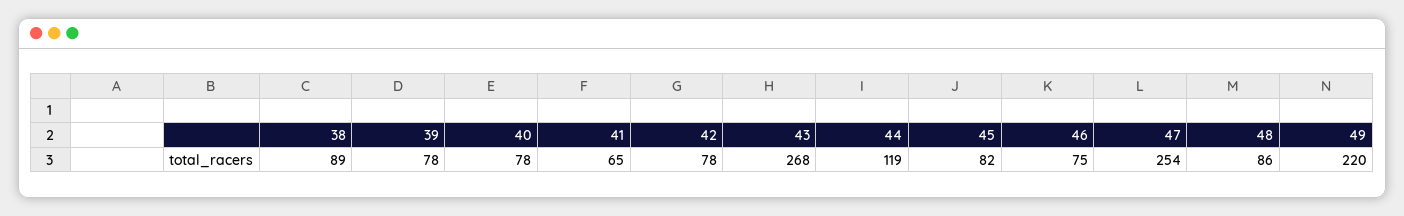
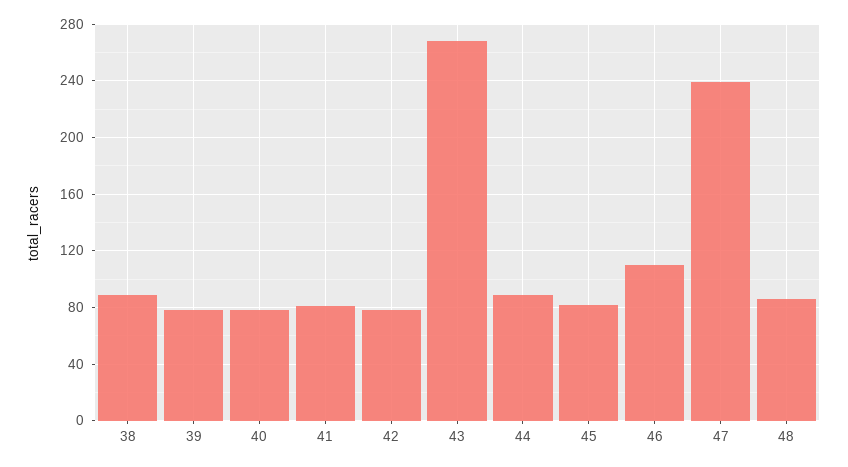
41: 65 -> 80
44: 119 -> 90
46: 75 -> 110
47: 254 -> 240
49: 220 -> none

